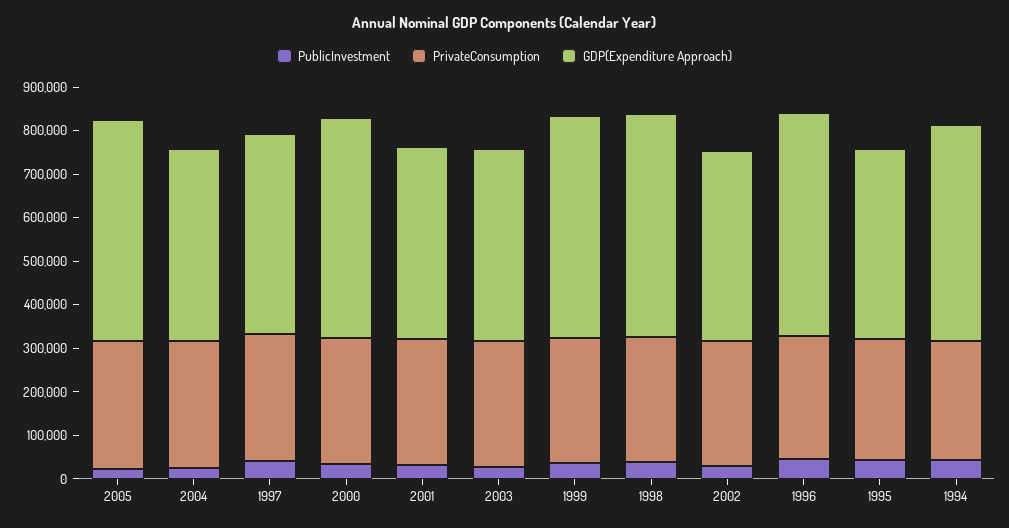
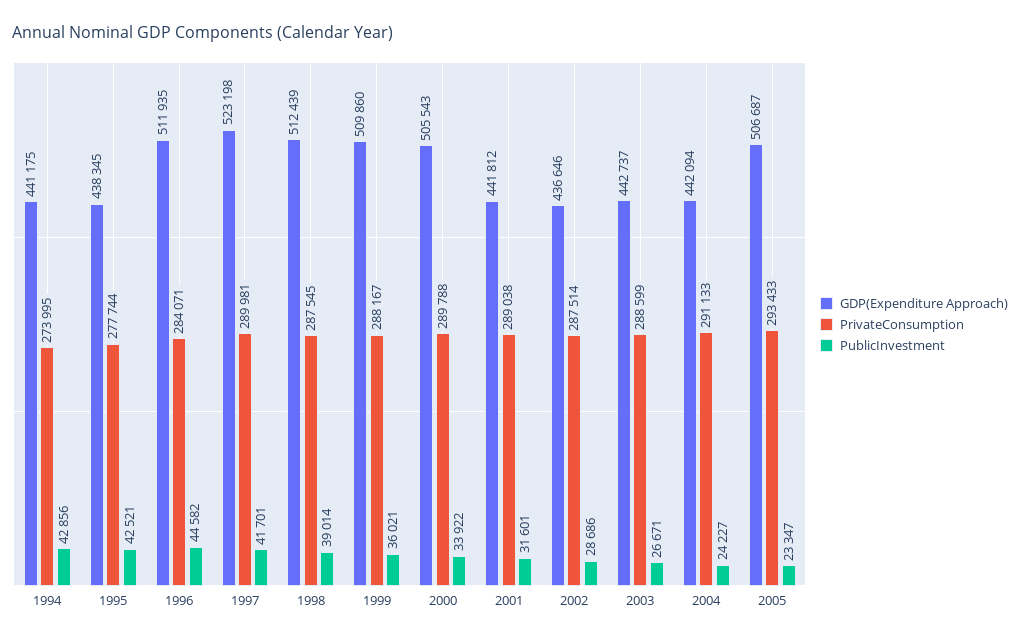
GDP(Expenditure Approach), 1997: 460000 -> 523198
GDP(Expenditure Approach), 1994: 500000 -> 441175

